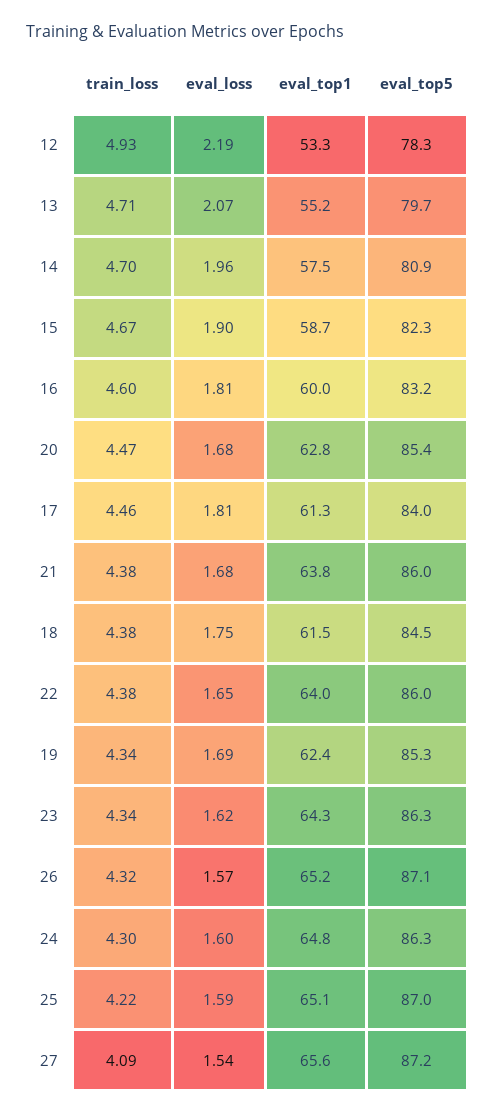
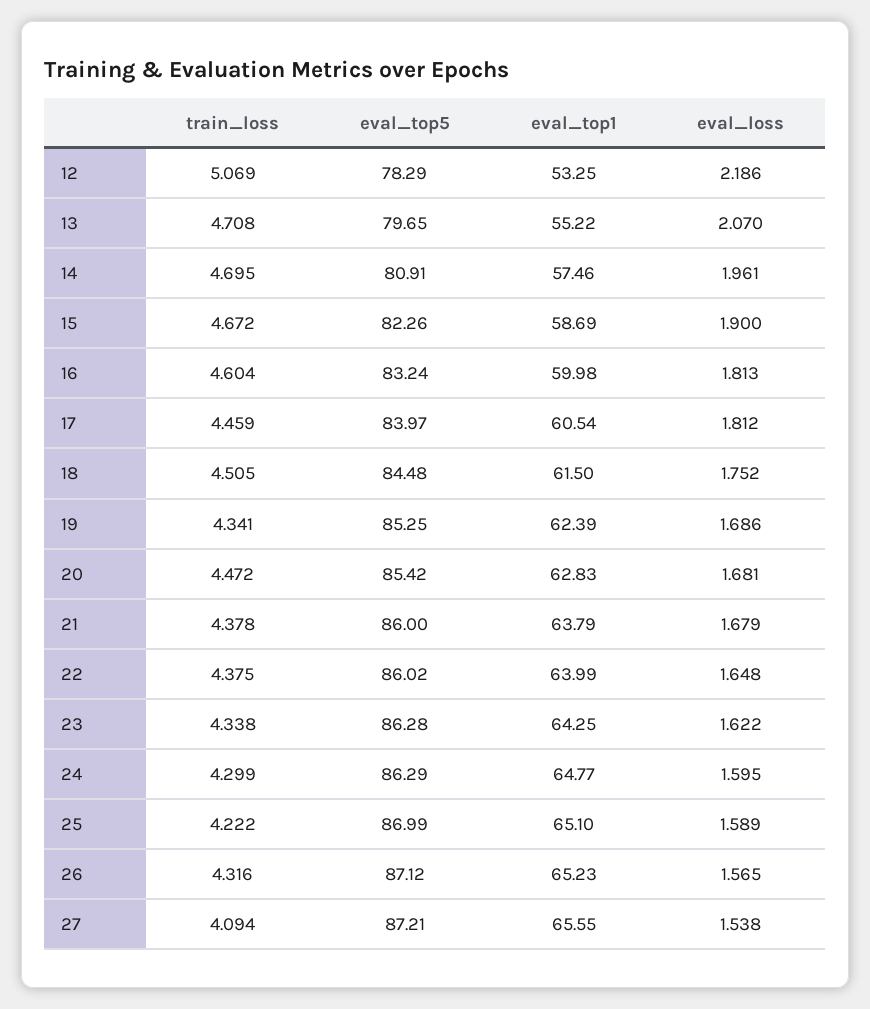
train_loss, 12: 4.93 -> 5.069
eval_top1, 17: 61.3 -> 60.54
train_loss, 18: 4.38 -> 4.505

